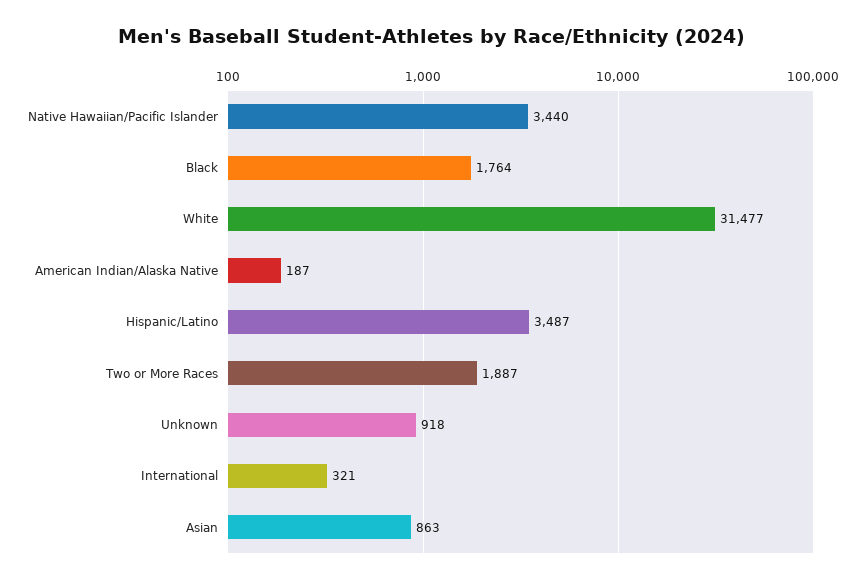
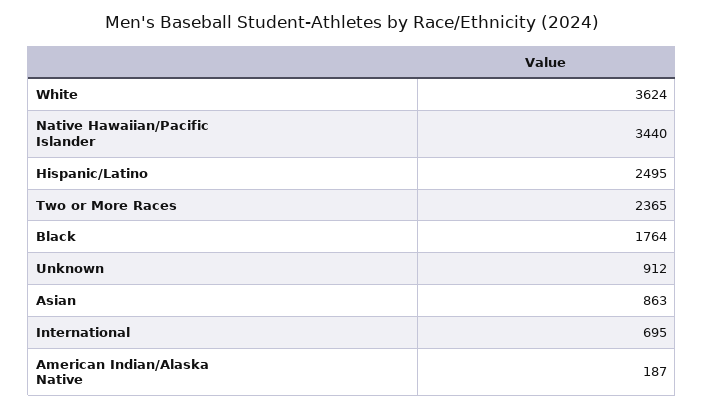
White: 31477 -> 3624
Hispanic/Latino: 3487 -> 2495
Two or More Races: 1887 -> 2365
Unknown: 918 -> 912
International: 321 -> 695

